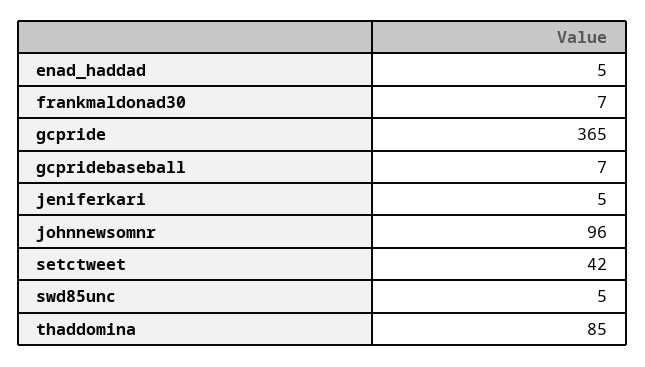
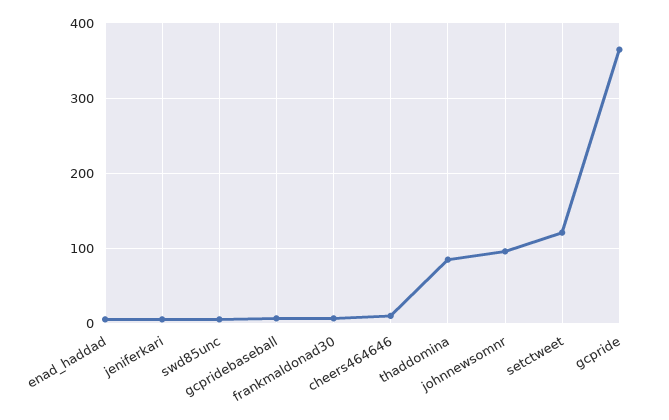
setctweet: 42 -> 120
cheers464646: none -> 10

